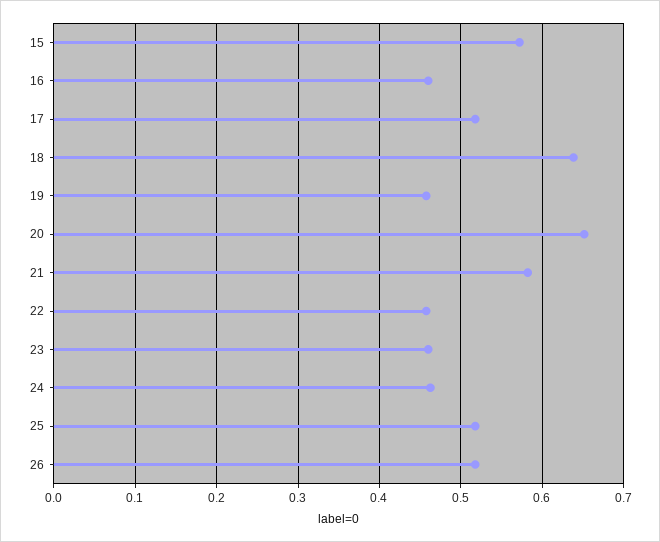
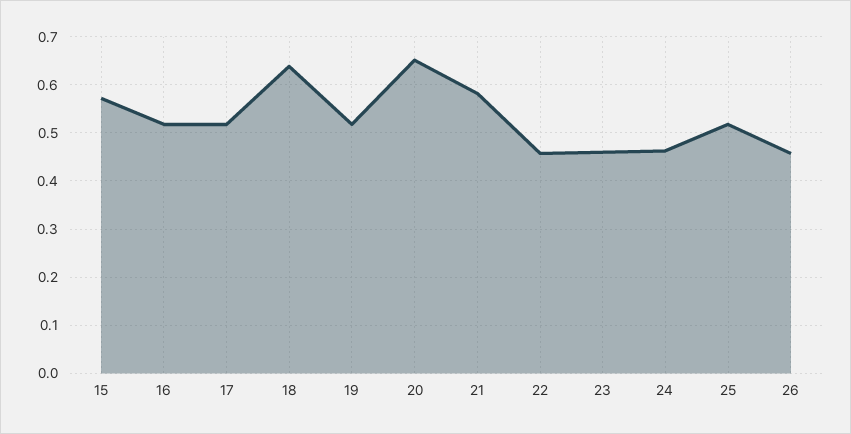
16: 0.46 -> 0.52
19: 0.46 -> 0.52
26: 0.52 -> 0.46

